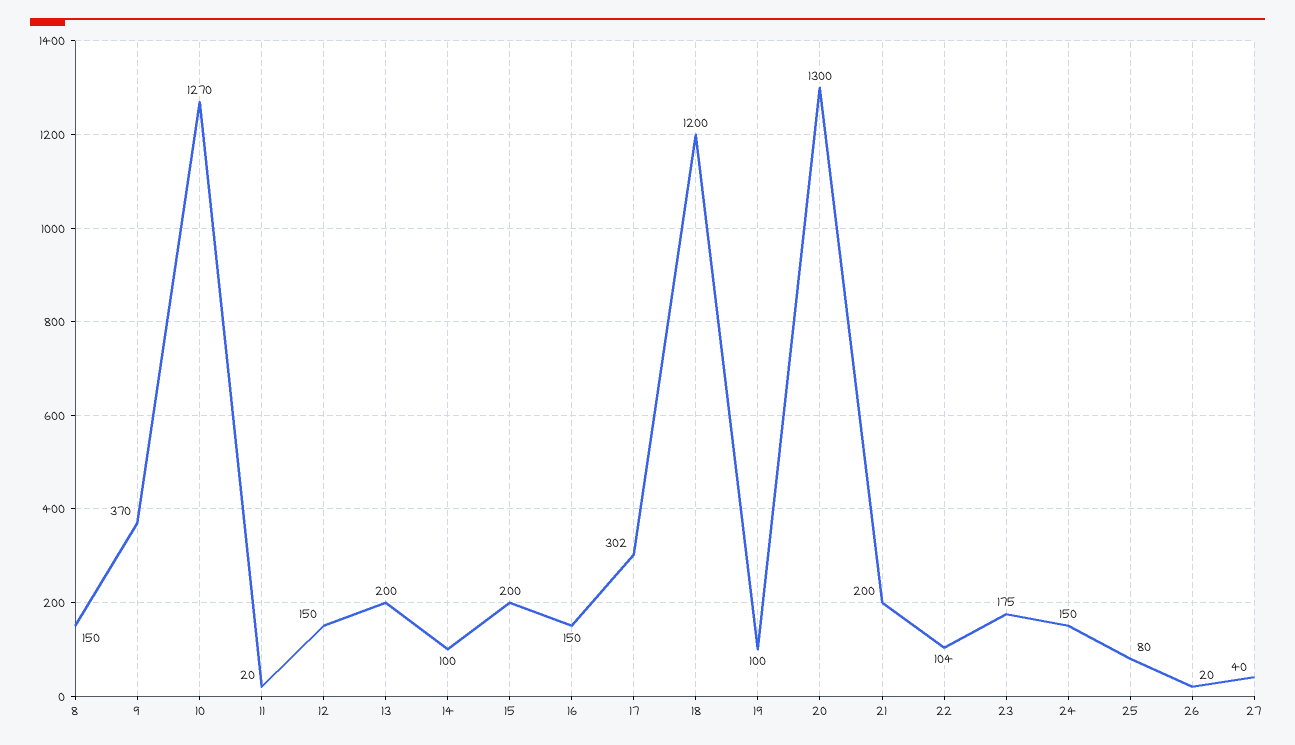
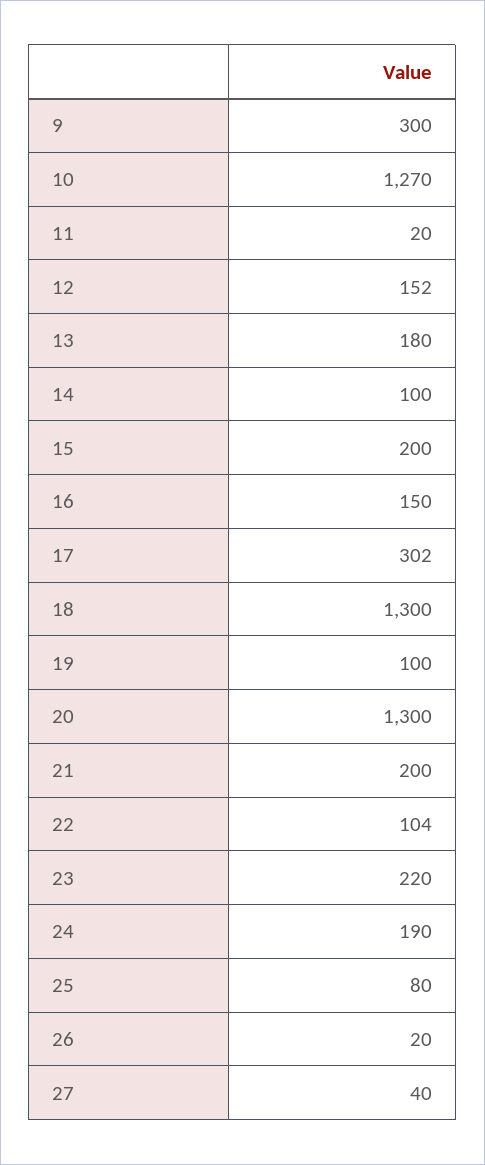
8: 150 -> none
9: 370 -> 300
12: 150 -> 152
13: 200 -> 180
18: 1200 -> 1300
23: 175 -> 220
24: 150 -> 190

